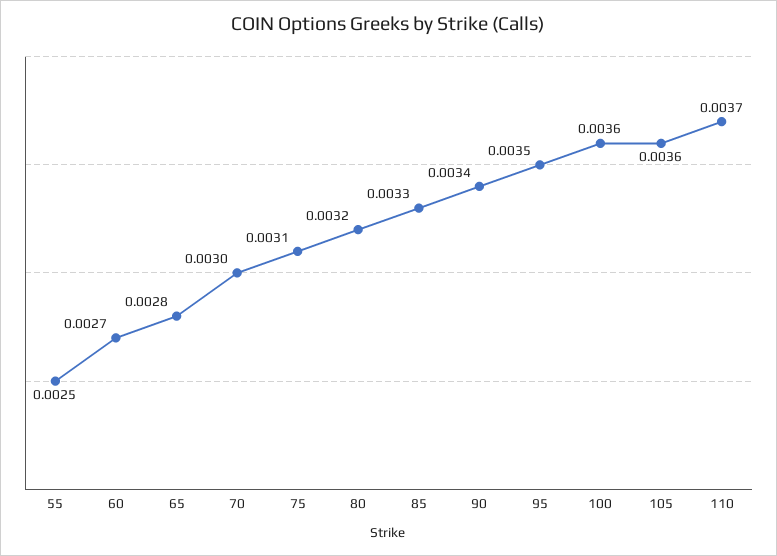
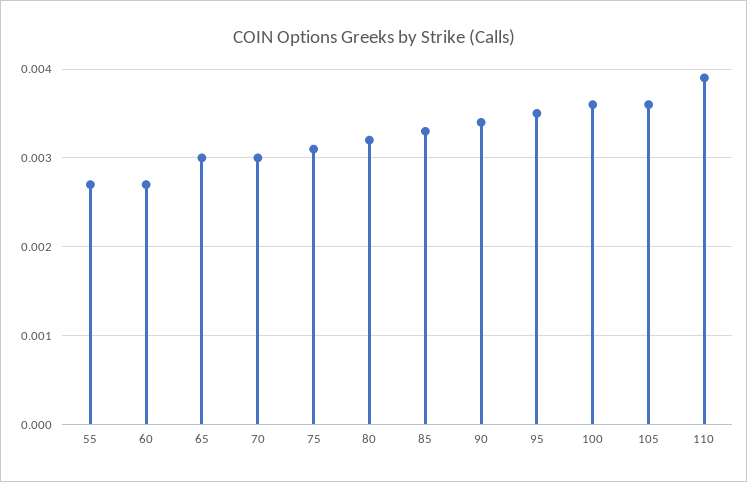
55: 0.0025 -> 0.0027
65: 0.0028 -> 0.003
110: 0.0037 -> 0.0039

